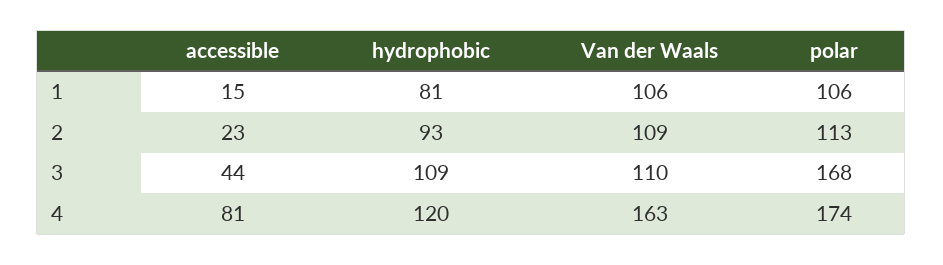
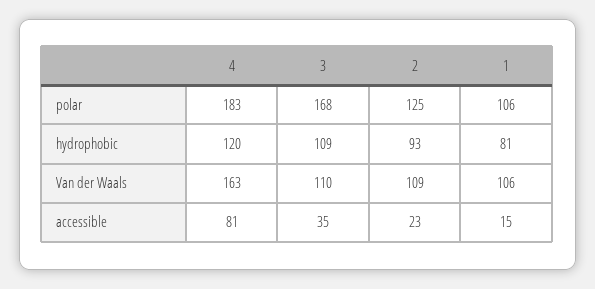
polar, 2: 113 -> 125
accessible, 3: 44 -> 35
polar, 4: 174 -> 183

